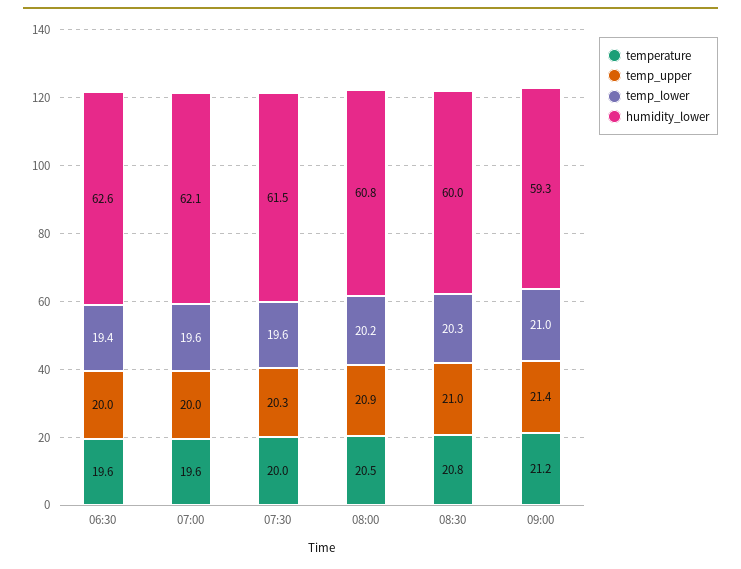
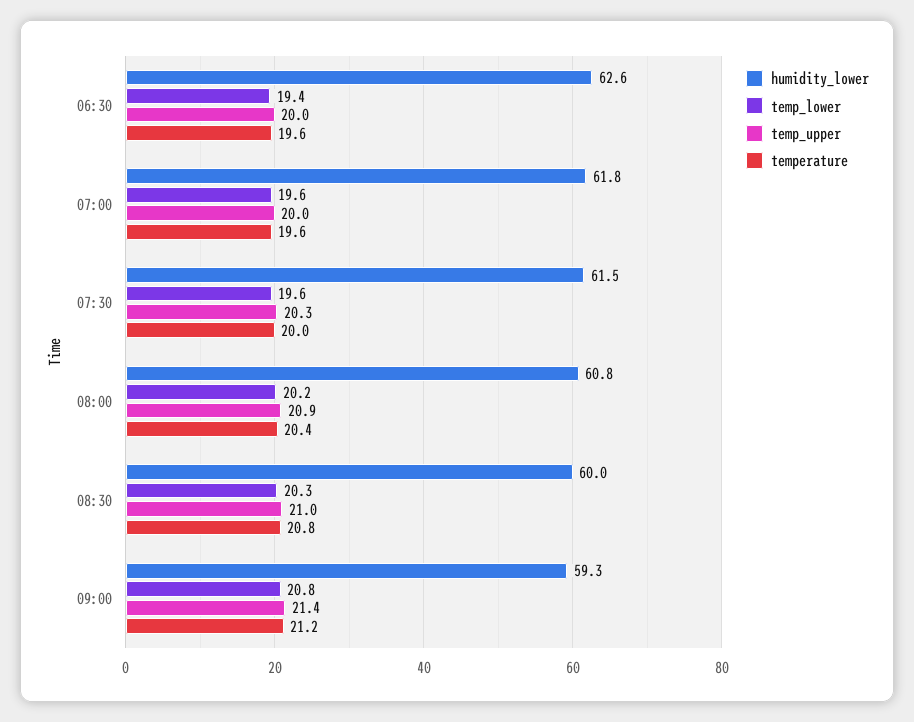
humidity_lower, 07:00: 62.1 -> 61.8
temperature, 08:00: 20.5 -> 20.4
temp_lower, 09:00: 21 -> 20.8

